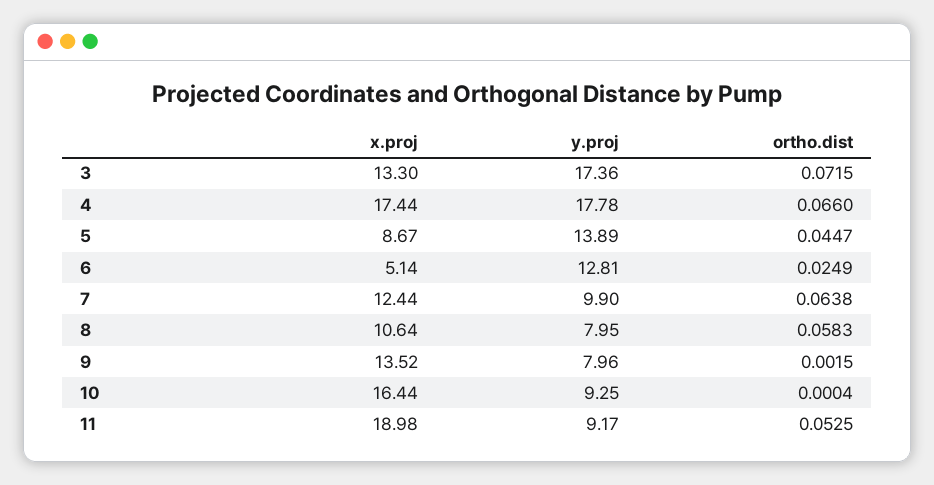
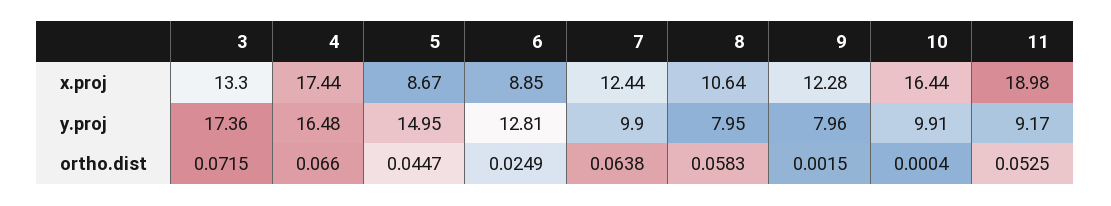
y.proj, 4: 17.78 -> 16.48
y.proj, 5: 13.89 -> 14.95
x.proj, 6: 5.14 -> 8.85
x.proj, 9: 13.52 -> 12.28
y.proj, 10: 9.25 -> 9.91

